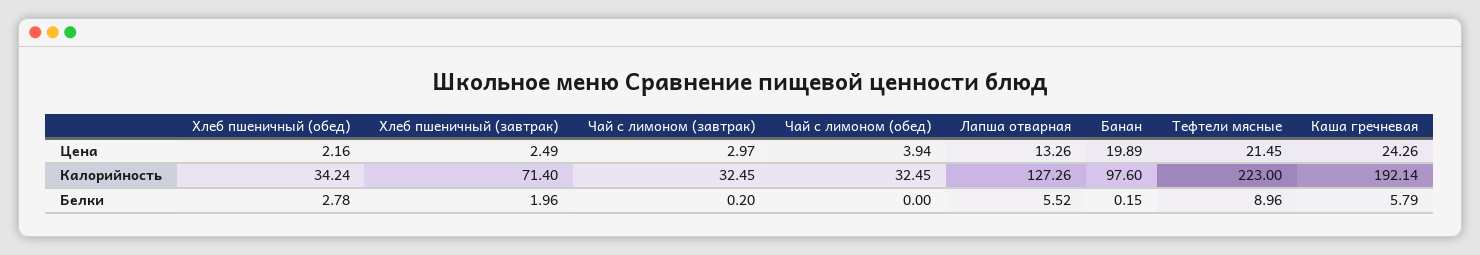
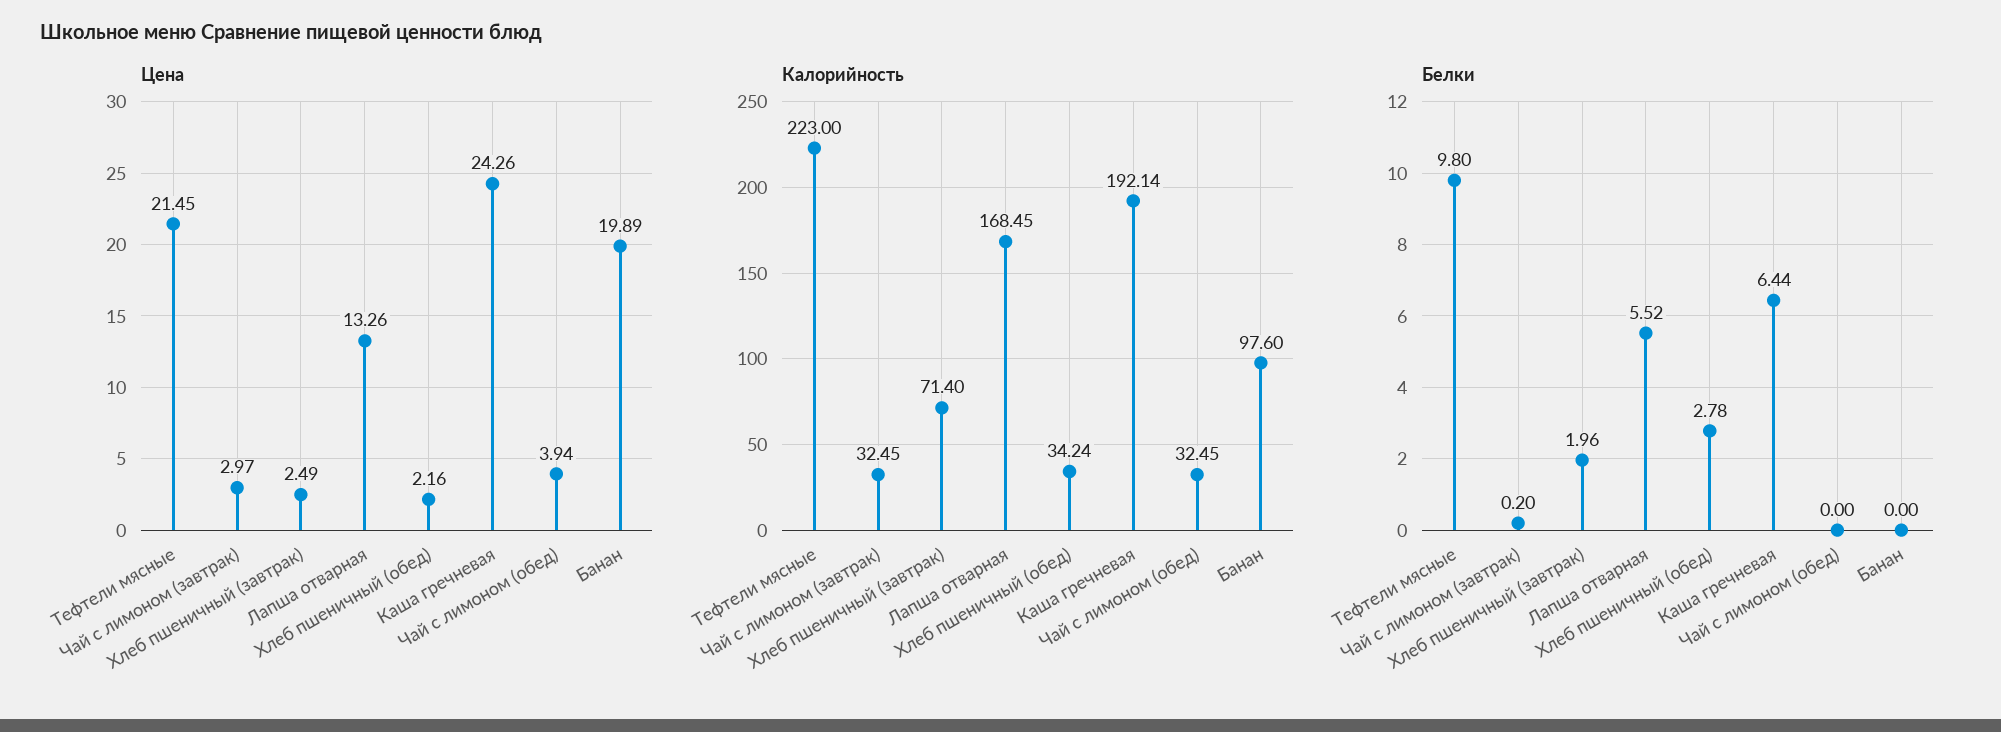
Калорийность, Лапша отварная: 127.26 -> 168.45
Белки, Банан: 0.15 -> 0
Белки, Тефтели мясные: 8.96 -> 9.8
Белки, Каша гречневая: 5.79 -> 6.44

